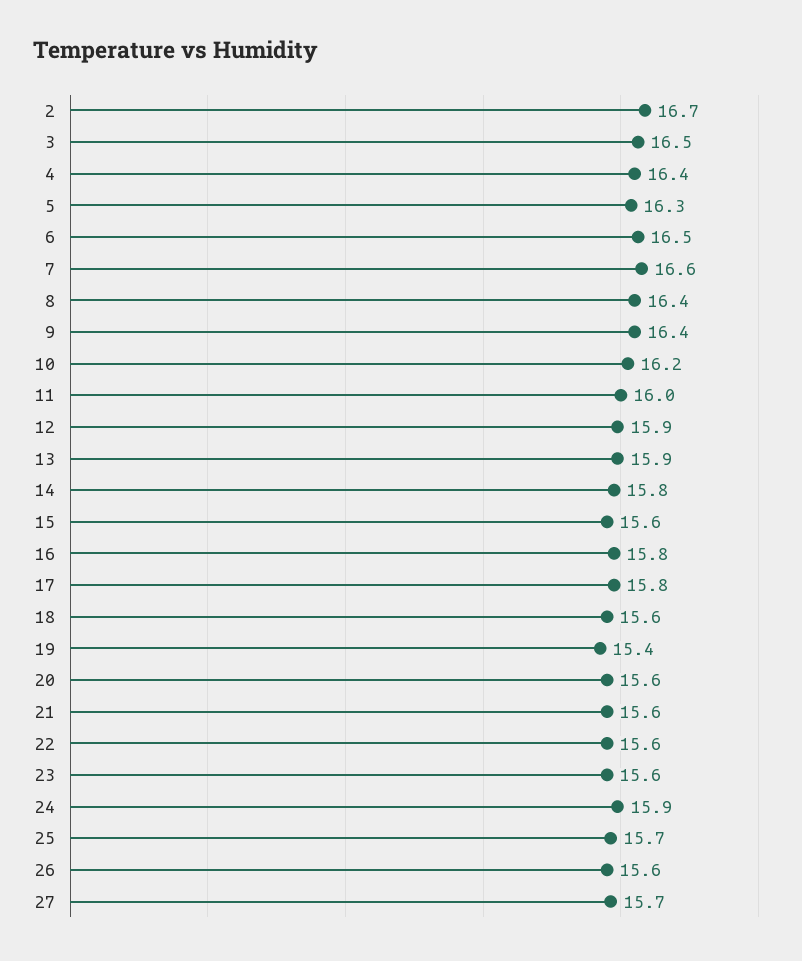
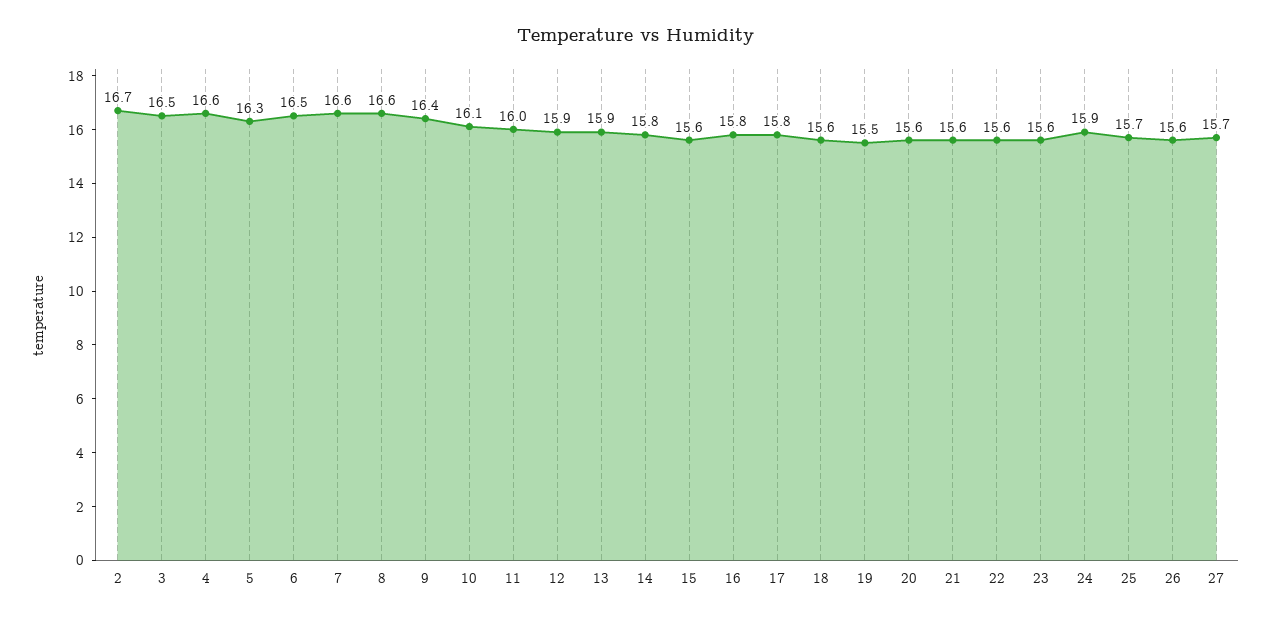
4: 16.4 -> 16.6
8: 16.4 -> 16.6
10: 16.2 -> 16.1
19: 15.4 -> 15.5

